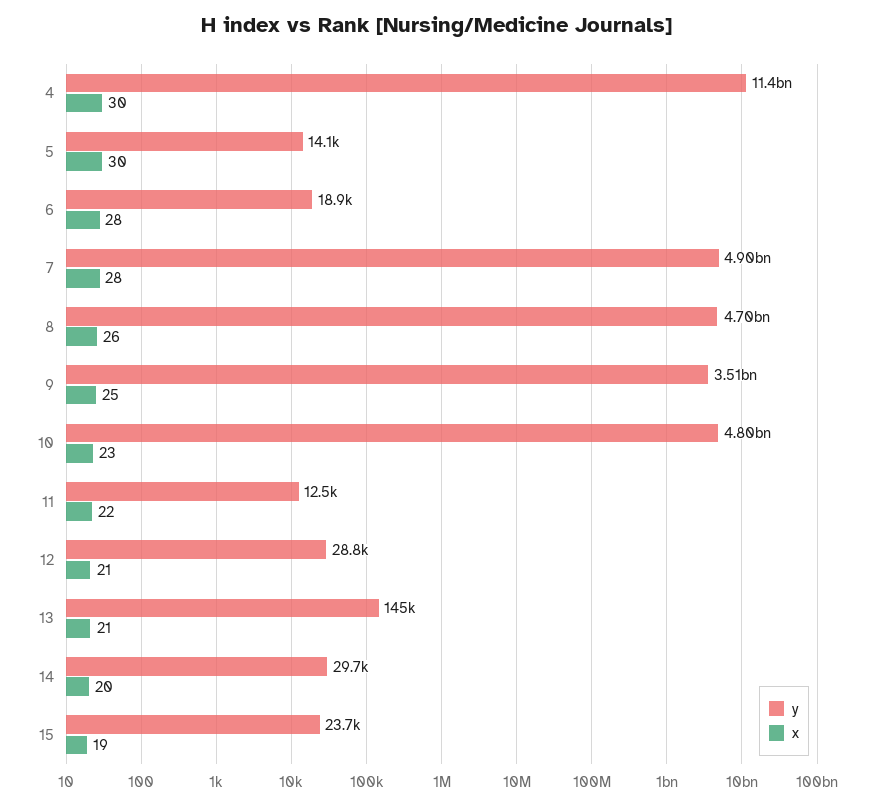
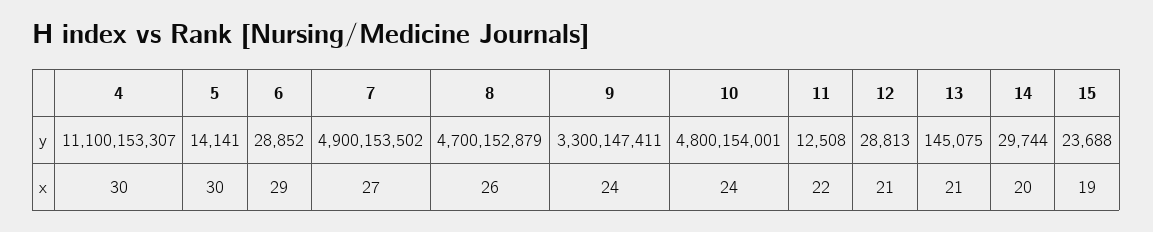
y, 4: 11400000000 -> 11100153307
y, 6: 18900 -> 28852
x, 6: 28 -> 29
x, 7: 28 -> 27
y, 9: 3510000000 -> 3300147411
x, 9: 25 -> 24
x, 10: 23 -> 24

